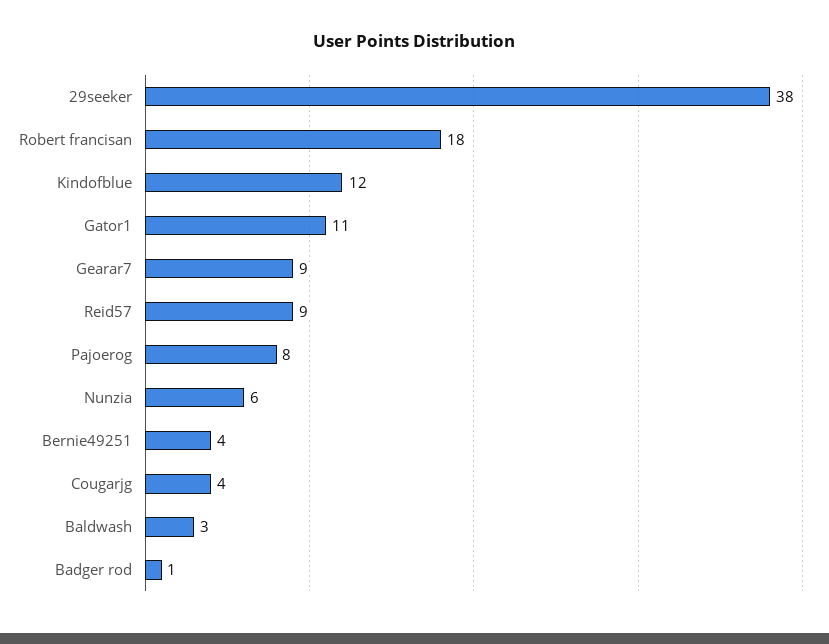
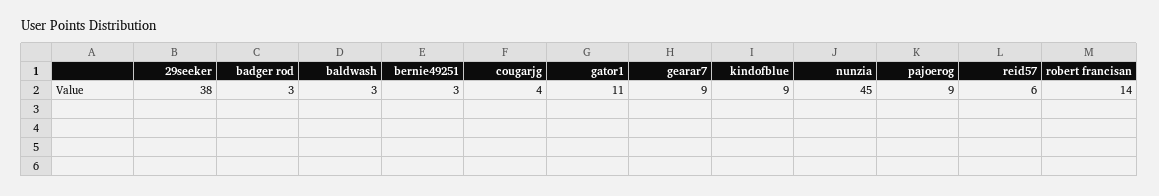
Robert francisan: 18 -> 14
Kindofblue: 12 -> 9
Reid57: 9 -> 6
Pajoerog: 8 -> 9
Nunzia: 6 -> 45
Bernie49251: 4 -> 3
Badger rod: 1 -> 3

